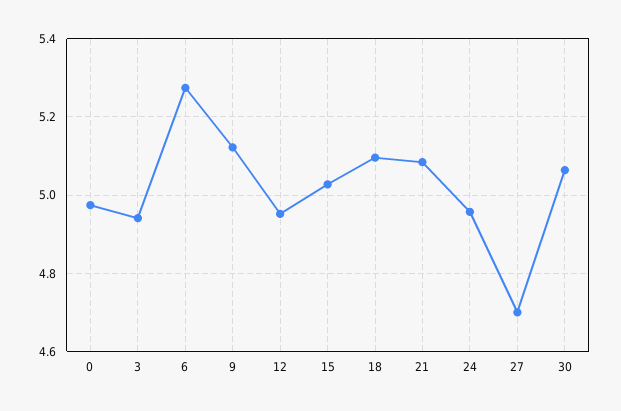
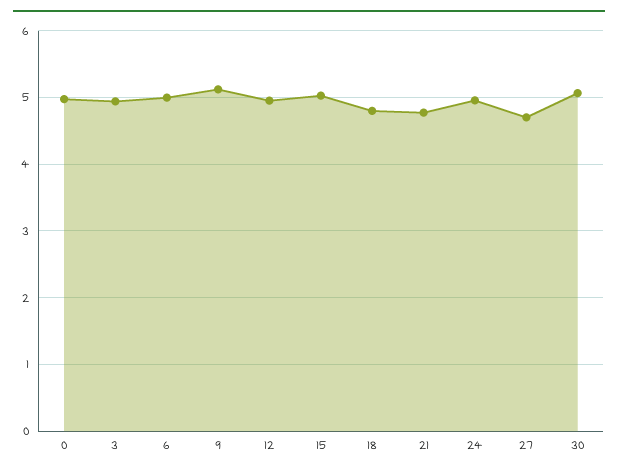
6: 5.28 -> 5
18: 5.1 -> 4.8
21: 5.08 -> 4.8

